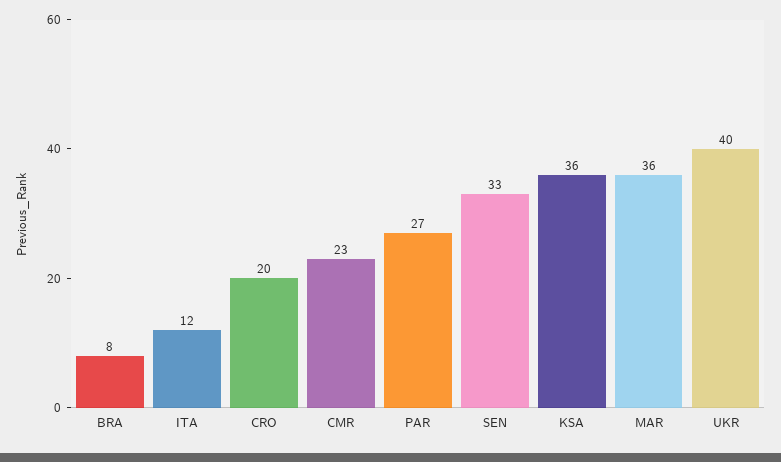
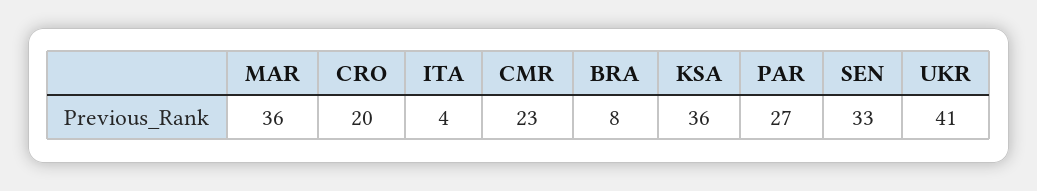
ITA: 12 -> 4
UKR: 40 -> 41

